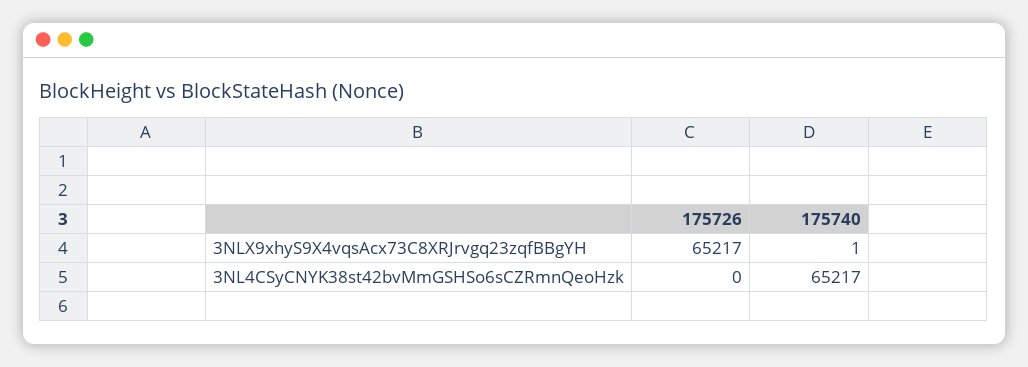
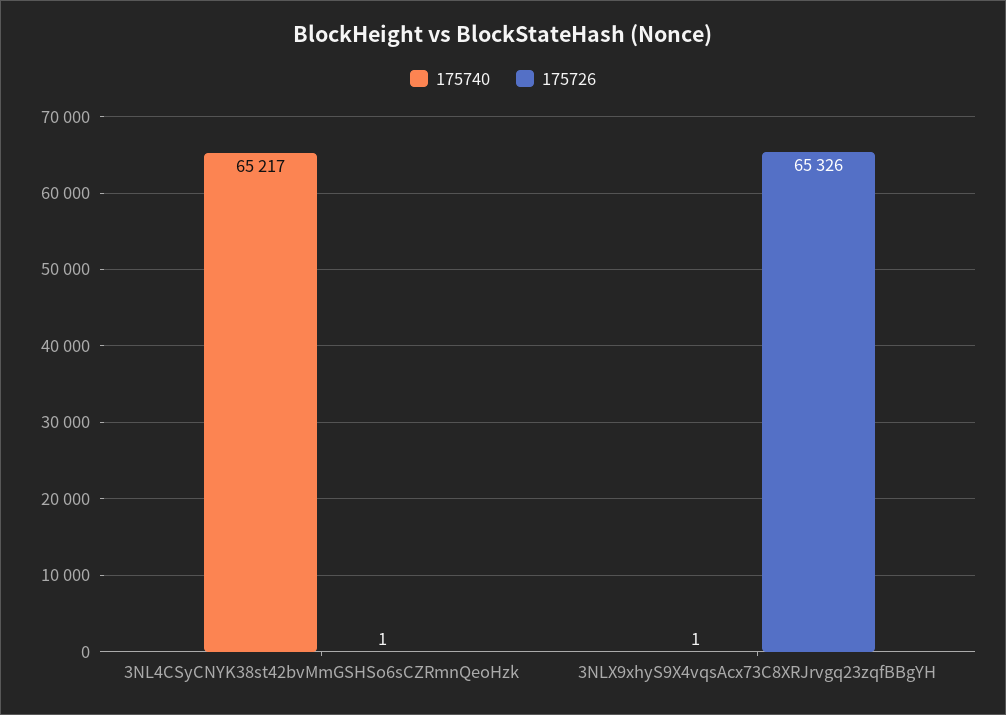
175726, 3NLX9xhyS9X4vqsAcx73C8XRJrvgq23zqfBBgYH: 65217 -> 65326
175726, 3NL4CSyCNYK38st42bvMmGSHSo6sCZRmnQeoHzk: 0 -> 1

